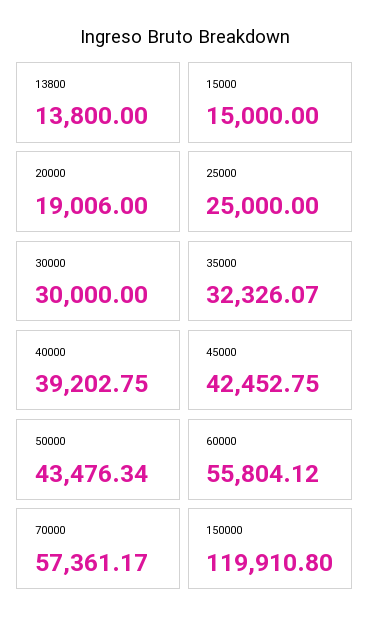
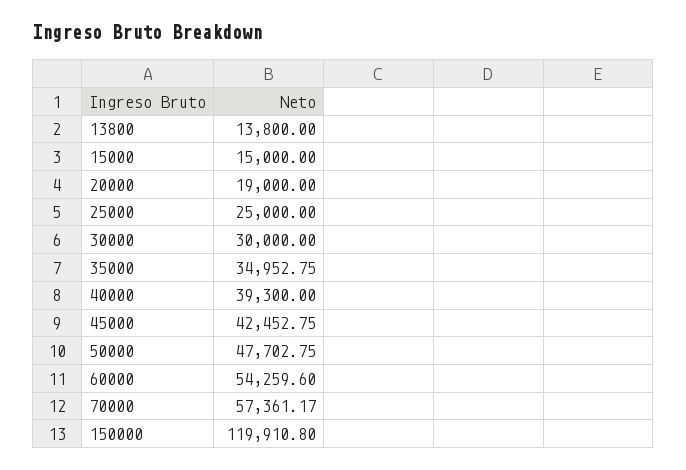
20000: 19006 -> 19000
35000: 32326.07 -> 34952.75
40000: 39202.75 -> 39300
50000: 43476.34 -> 47702.75
60000: 55804.12 -> 54259.6

